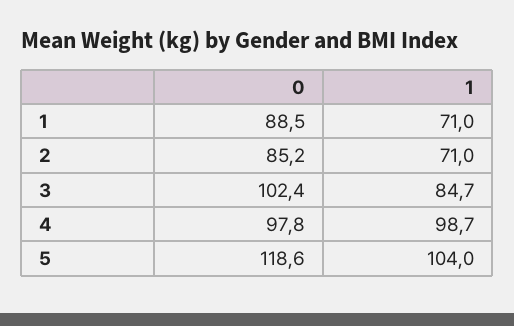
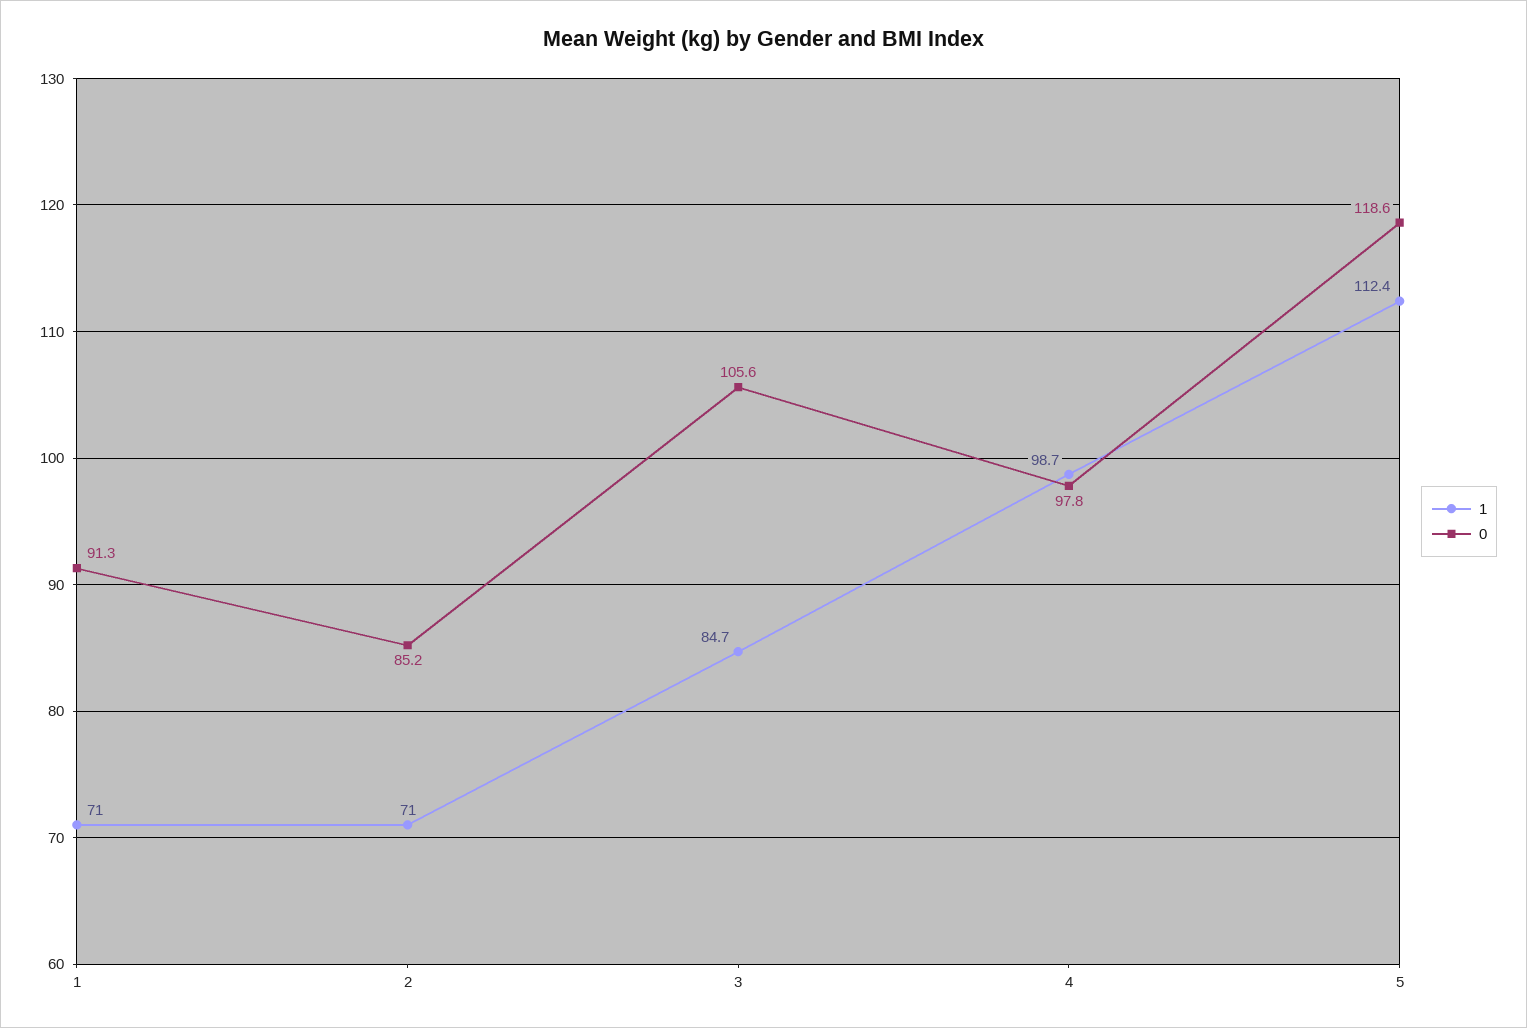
0, 1: 88.5 -> 91.3
0, 3: 102.4 -> 105.6
1, 5: 104 -> 112.4

